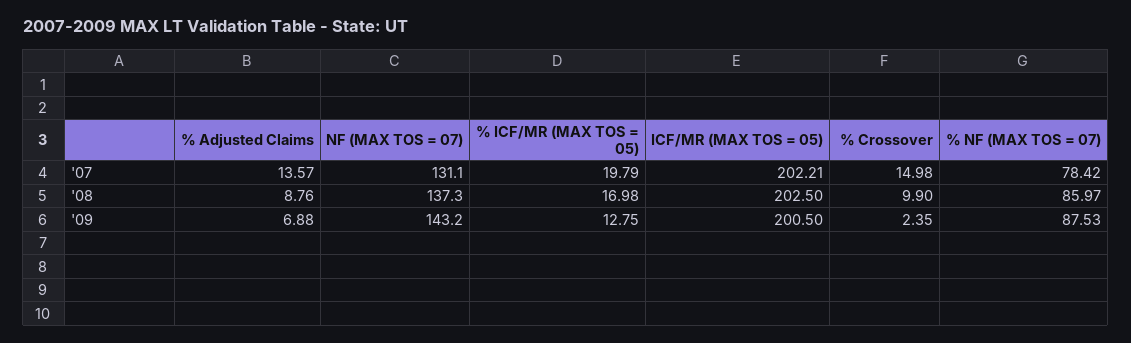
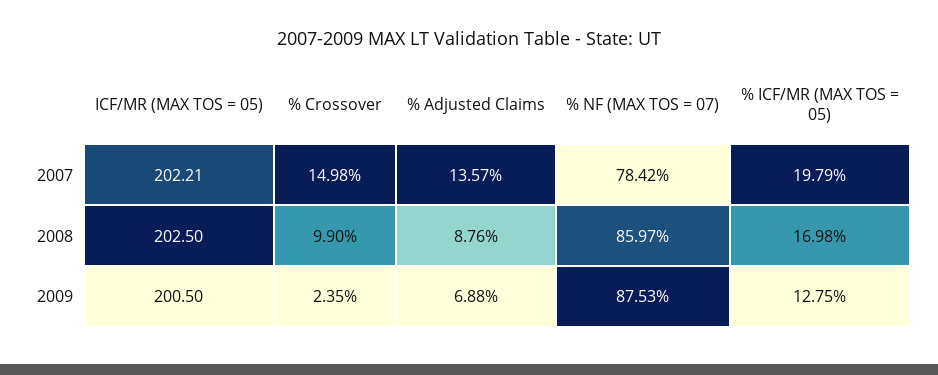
NF (MAX TOS = 07), '07: 131.1 -> none
NF (MAX TOS = 07), '08: 137.3 -> none
NF (MAX TOS = 07), '09: 143.2 -> none

